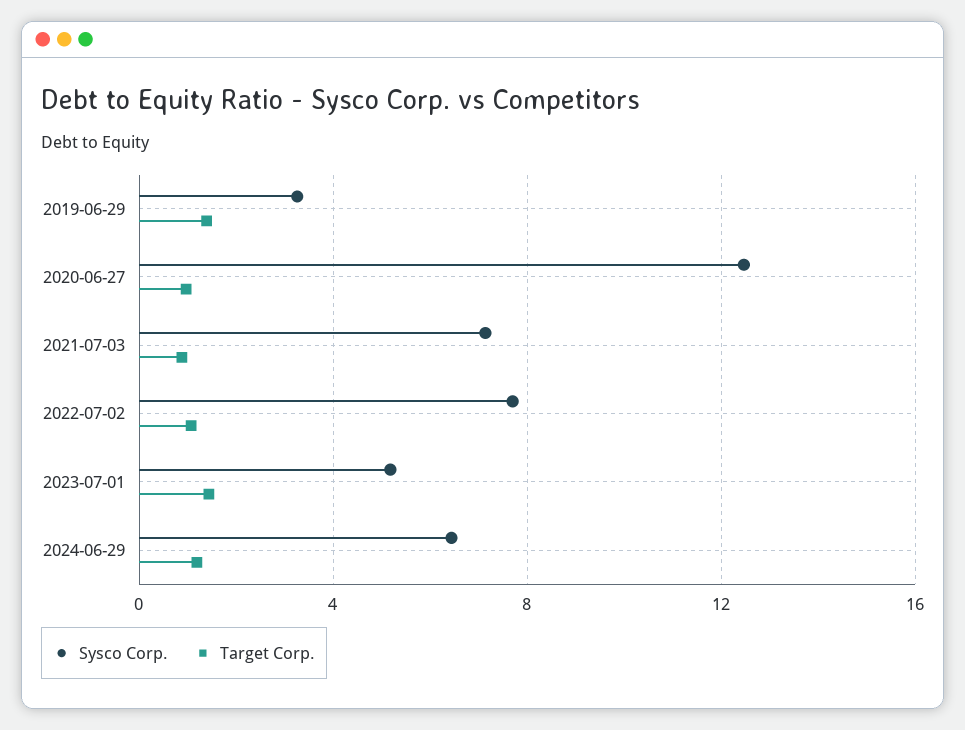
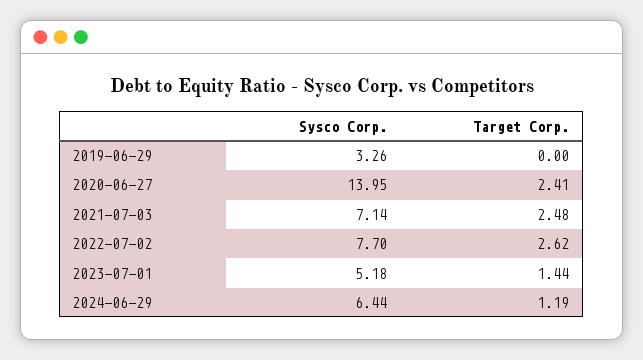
Target Corp., 2019-06-29: 1.5 -> 0
Sysco Corp., 2020-06-27: 12.5 -> 13.95
Target Corp., 2020-06-27: 1 -> 2.41
Target Corp., 2021-07-03: 1 -> 2.48
Target Corp., 2022-07-02: 1 -> 2.62

